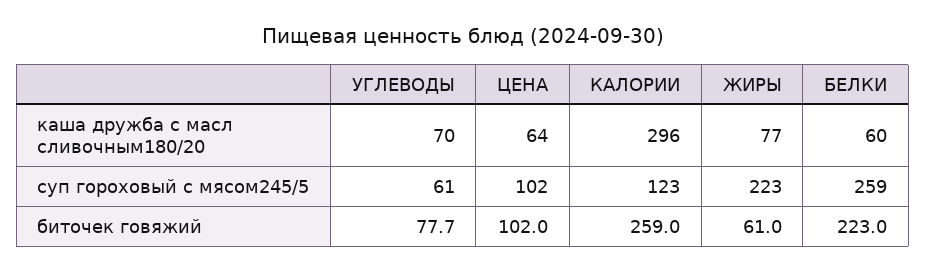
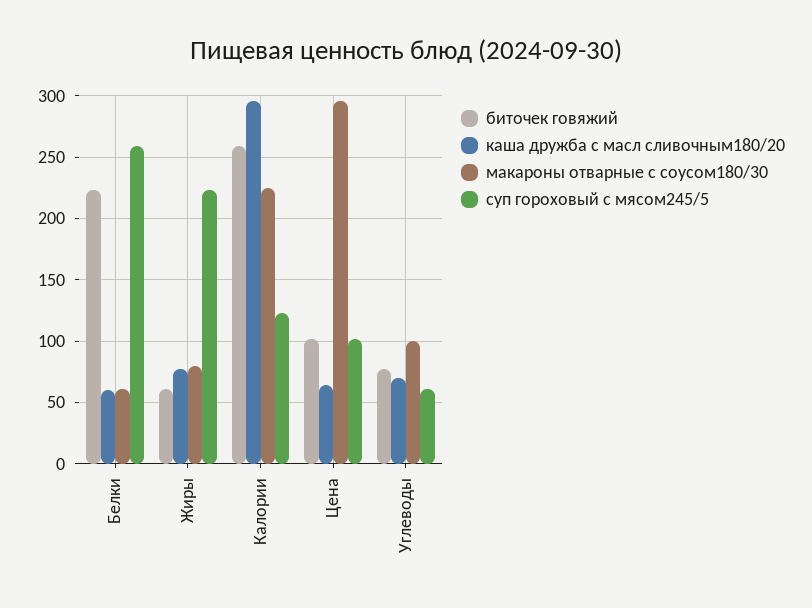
макароны отварные с соусом180/30, БЕЛКИ: none -> 60
макароны отварные с соусом180/30, ЖИРЫ: none -> 80
макароны отварные с соусом180/30, КАЛОРИИ: none -> 225
макароны отварные с соусом180/30, ЦЕНА: none -> 295
макароны отварные с соусом180/30, УГЛЕВОДЫ: none -> 100

